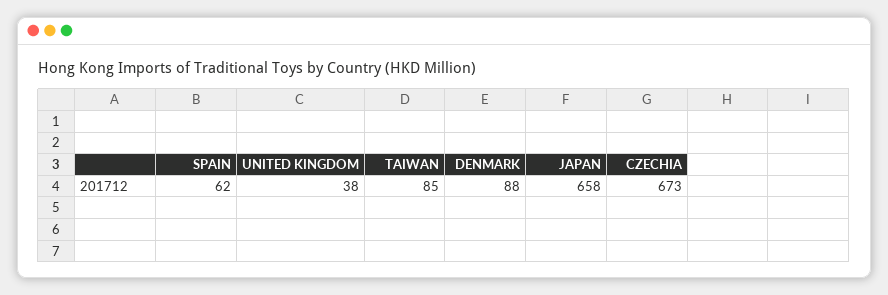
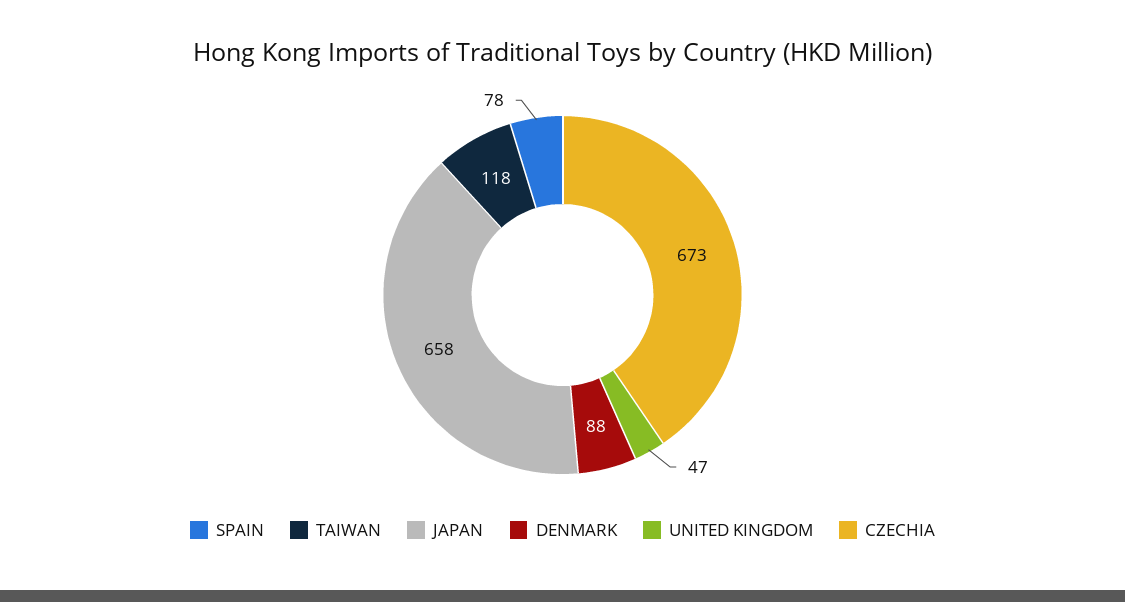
SPAIN: 62 -> 78
UNITED KINGDOM: 38 -> 47
TAIWAN: 85 -> 118

